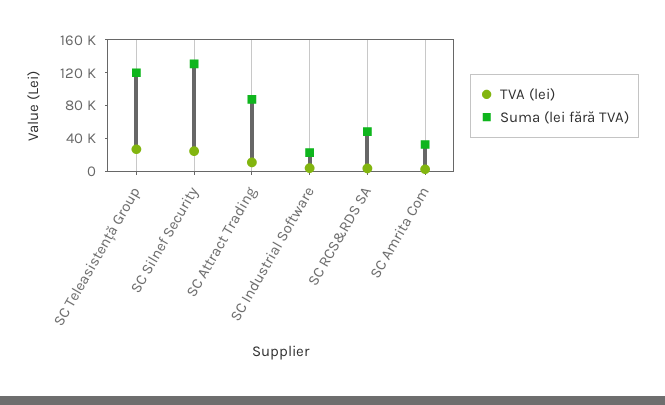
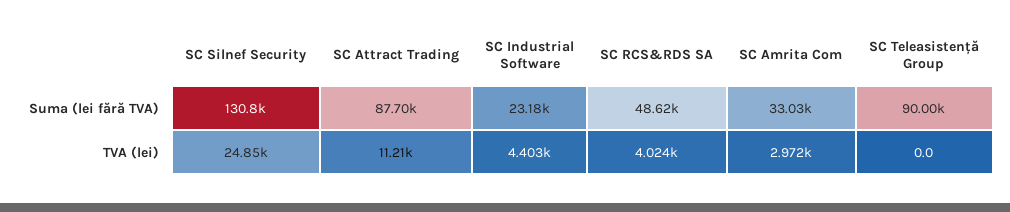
TVA (lei), SC Teleasistență Group: 30000 -> 0
Suma (lei fără TVA), SC Teleasistență Group: 120000 -> 90000

